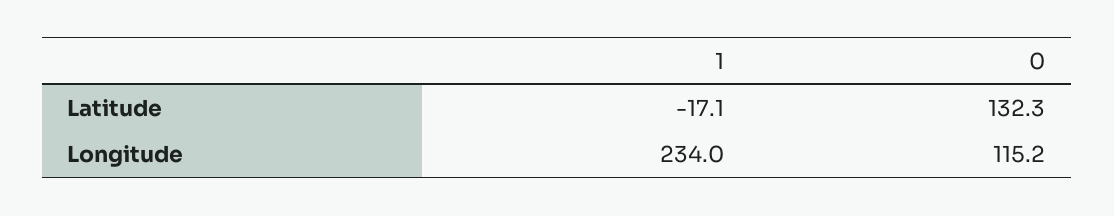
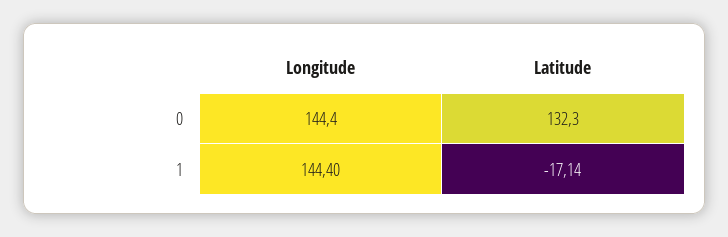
1, Longitude: 234 -> 144.4
0, Longitude: 115.2 -> 144.4

